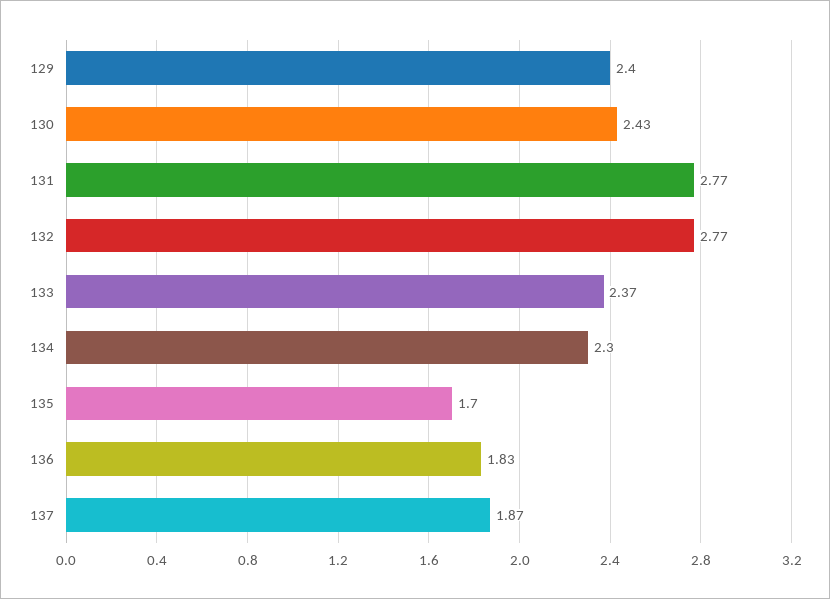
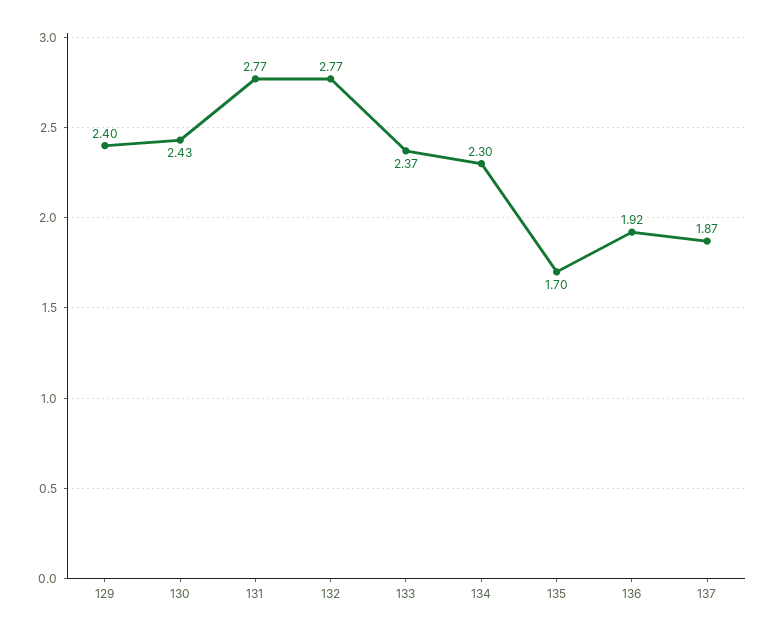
136: 1.83 -> 1.92

